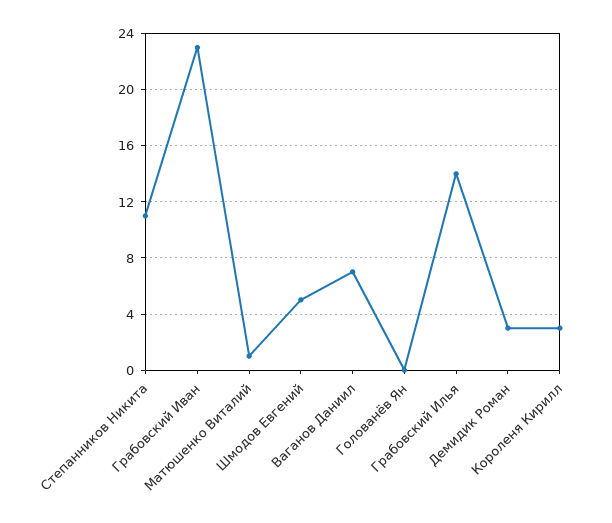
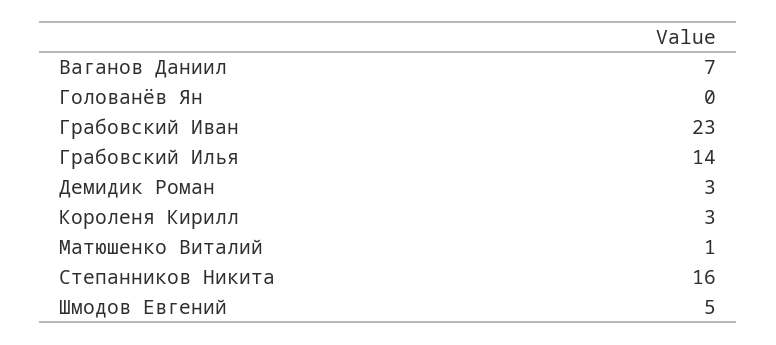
Степанников Никита: 11 -> 16

